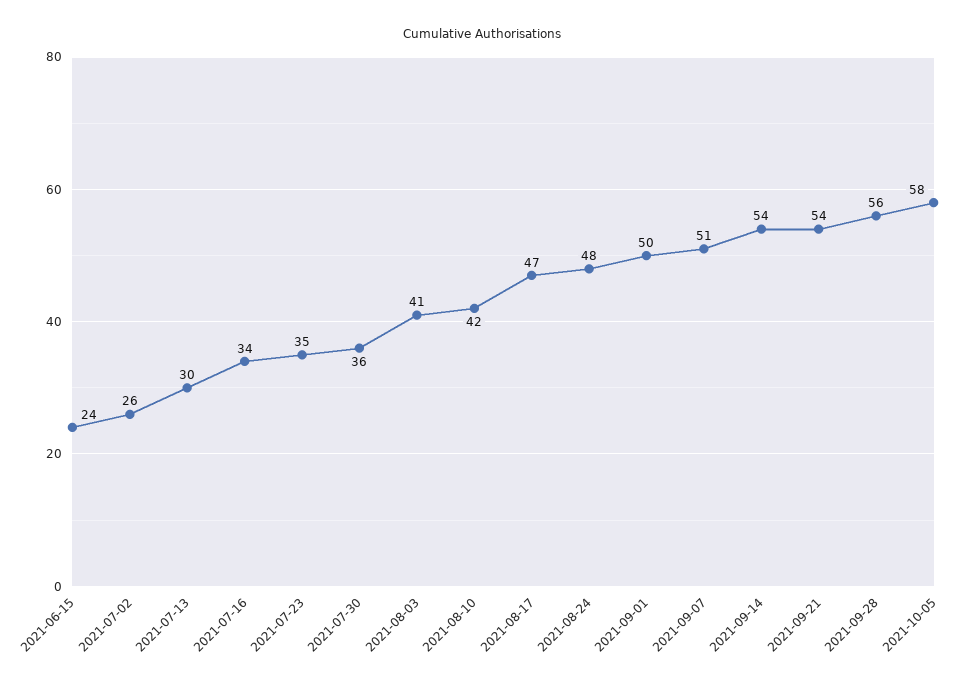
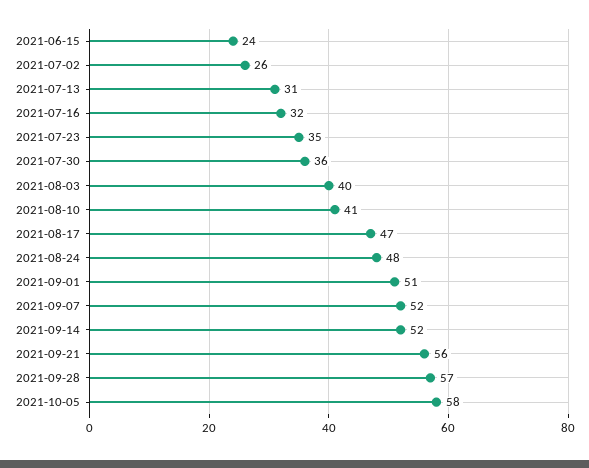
2021-07-13: 30 -> 31
2021-07-16: 34 -> 32
2021-08-03: 41 -> 40
2021-08-10: 42 -> 41
2021-09-01: 50 -> 51
2021-09-07: 51 -> 52
2021-09-14: 54 -> 52
2021-09-21: 54 -> 56
2021-09-28: 56 -> 57

